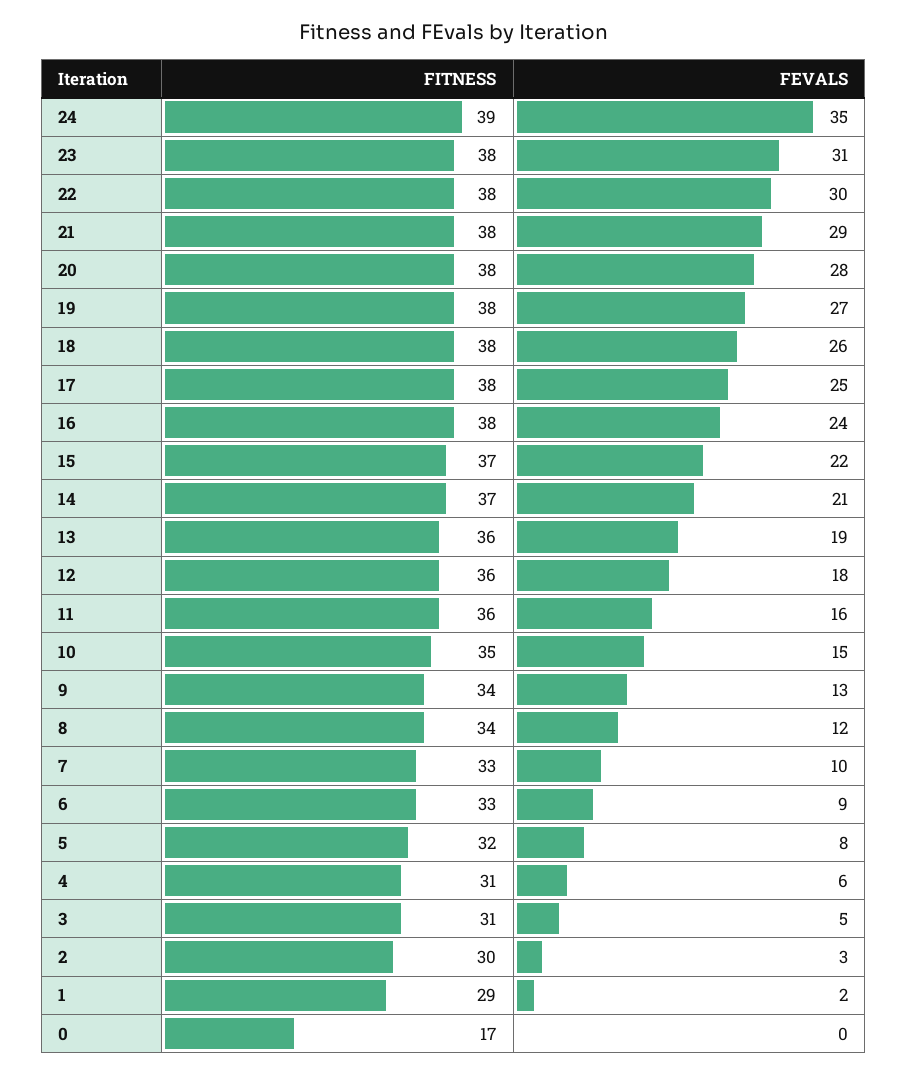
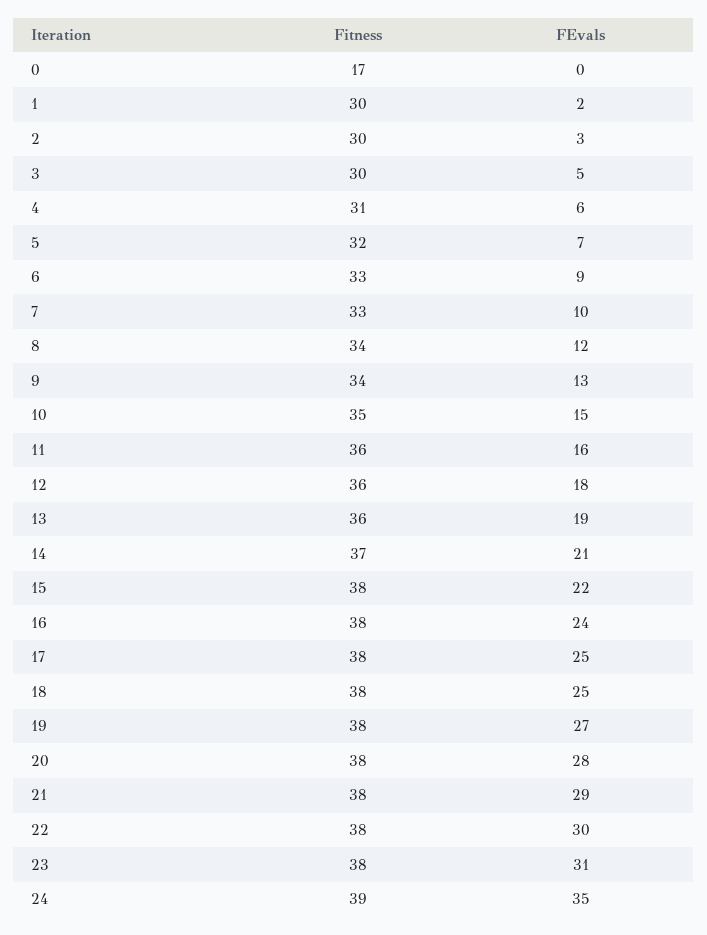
FEVALS, 18: 26 -> 25
FITNESS, 15: 37 -> 38
FEVALS, 5: 8 -> 7
FITNESS, 3: 31 -> 30
FITNESS, 1: 29 -> 30

